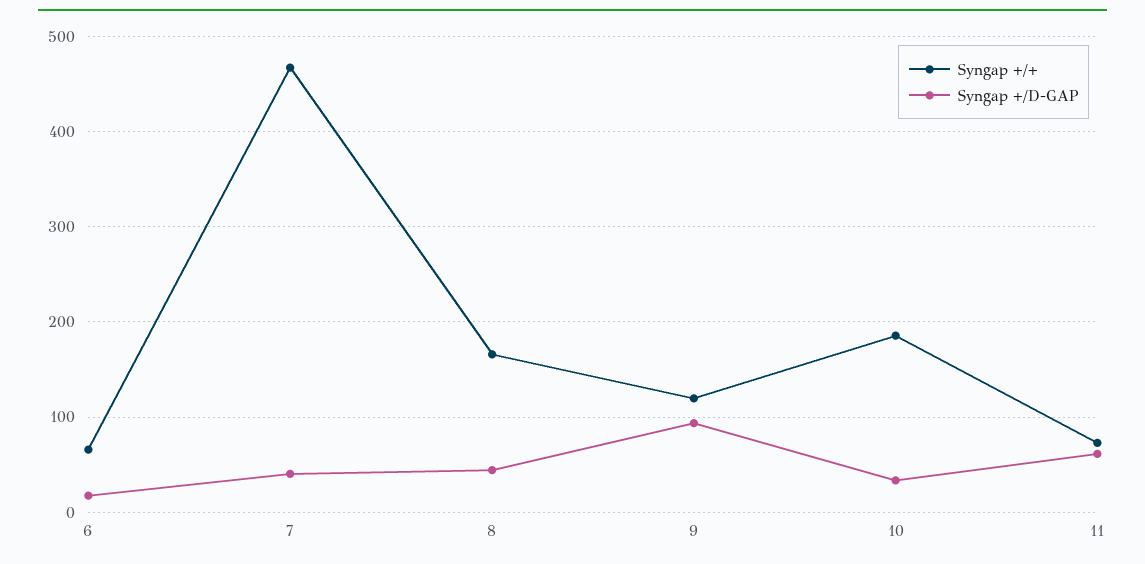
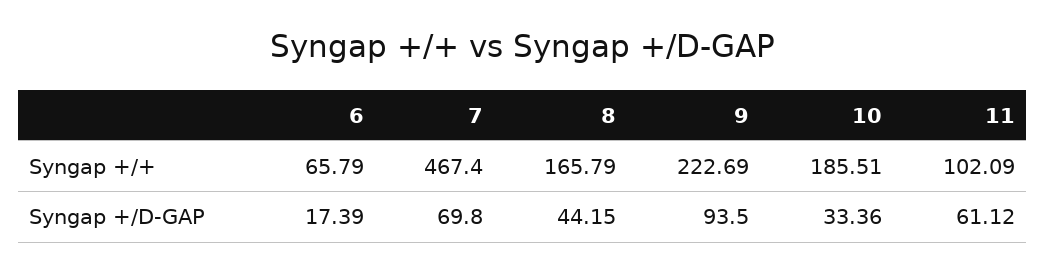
Syngap +/D-GAP, 7: 40 -> 69.8
Syngap +/+, 9: 120 -> 222.69
Syngap +/+, 11: 70 -> 102.09

